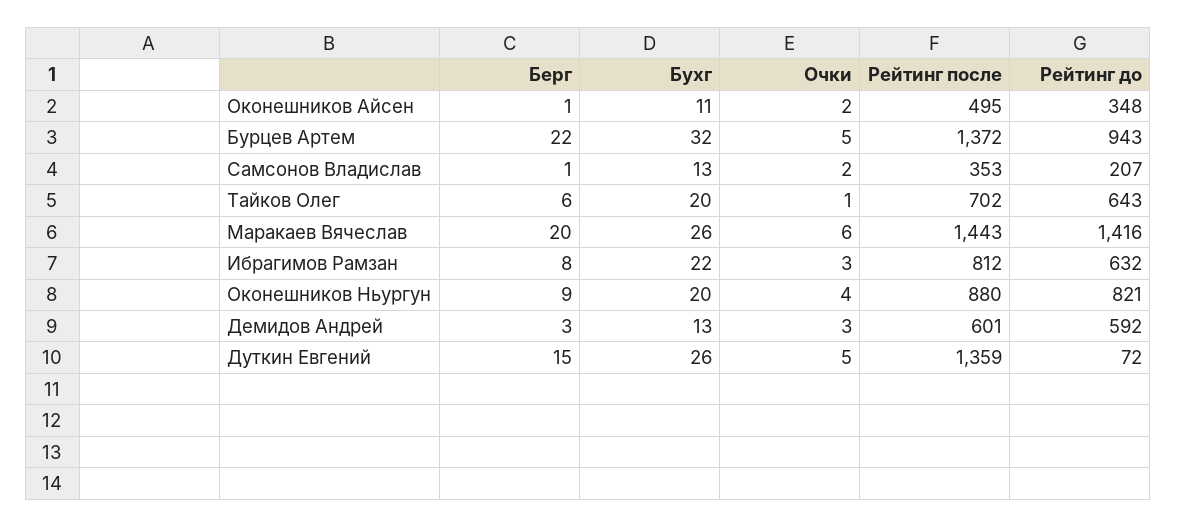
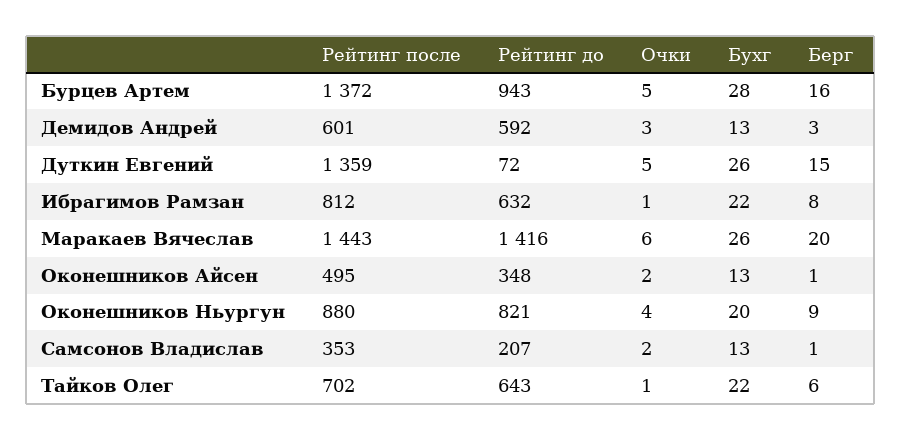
Бухг, Оконешников Айсен: 11 -> 13
Берг, Бурцев Артем: 22 -> 16
Бухг, Бурцев Артем: 32 -> 28
Бухг, Тайков Олег: 20 -> 22
Очки, Ибрагимов Рамзан: 3 -> 1

